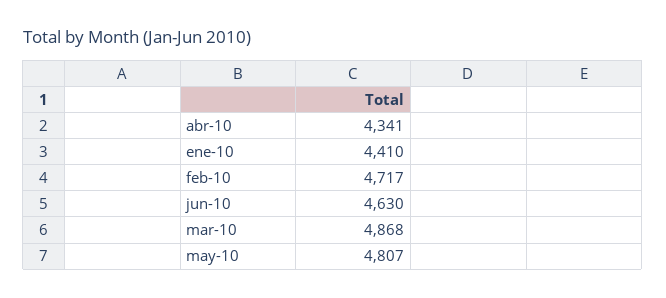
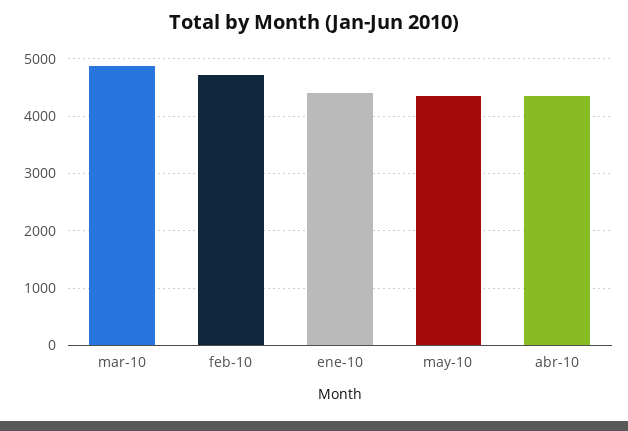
jun-10: 4630 -> none
may-10: 4807 -> 4400

